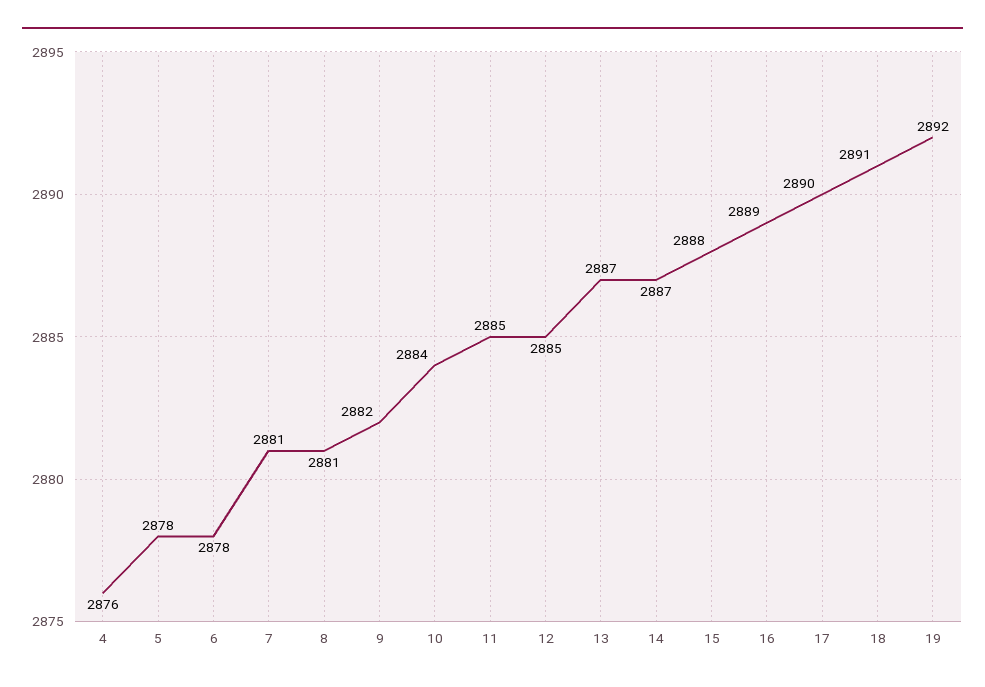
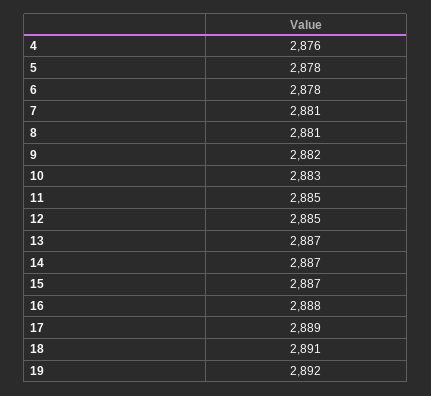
10: 2884 -> 2883
15: 2888 -> 2887
16: 2889 -> 2888
17: 2890 -> 2889

